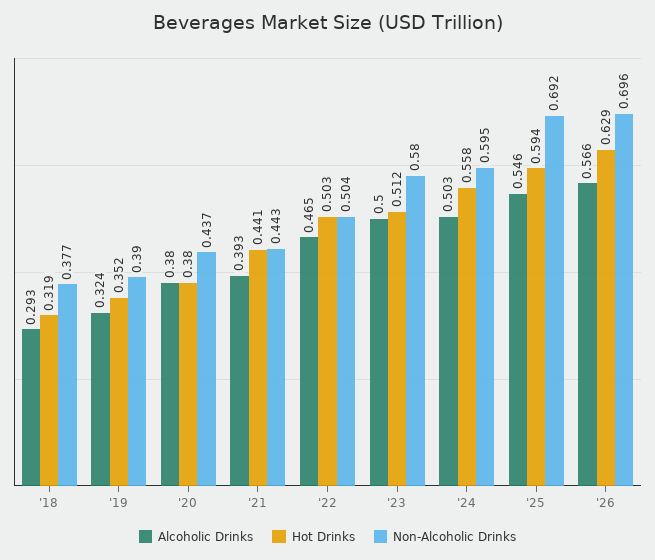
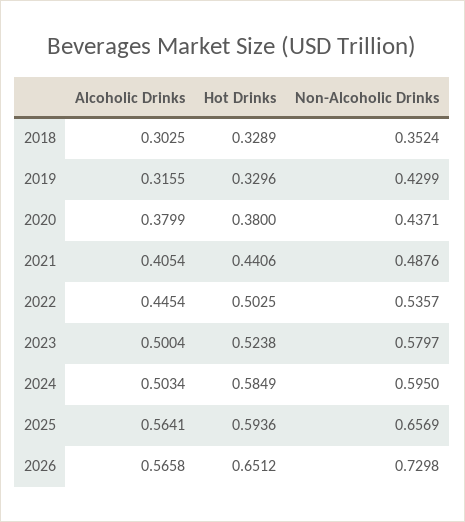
Alcoholic Drinks, '18: 0.293 -> 0.3025
Hot Drinks, '18: 0.319 -> 0.3289
Non-Alcoholic Drinks, '18: 0.377 -> 0.3524
Alcoholic Drinks, '19: 0.324 -> 0.3155
Hot Drinks, '19: 0.352 -> 0.3296
Non-Alcoholic Drinks, '19: 0.39 -> 0.4299
Alcoholic Drinks, '21: 0.393 -> 0.4054
Non-Alcoholic Drinks, '21: 0.443 -> 0.4876
Alcoholic Drinks, '22: 0.465 -> 0.4454
Non-Alcoholic Drinks, '22: 0.504 -> 0.5357
Hot Drinks, '23: 0.512 -> 0.5238
Hot Drinks, '24: 0.558 -> 0.5849
Alcoholic Drinks, '25: 0.546 -> 0.5641
Non-Alcoholic Drinks, '25: 0.692 -> 0.6569
Hot Drinks, '26: 0.629 -> 0.6512
Non-Alcoholic Drinks, '26: 0.696 -> 0.7298

